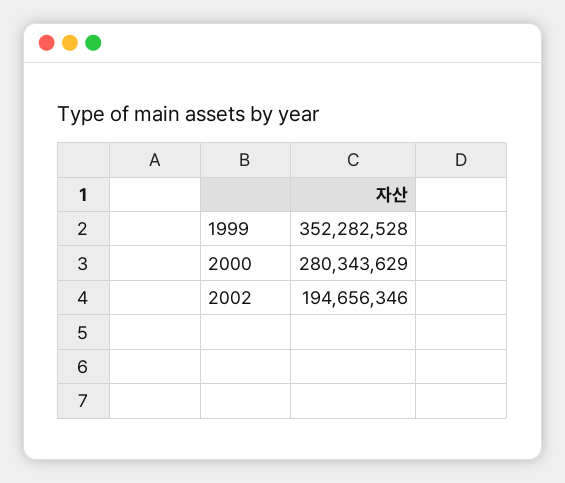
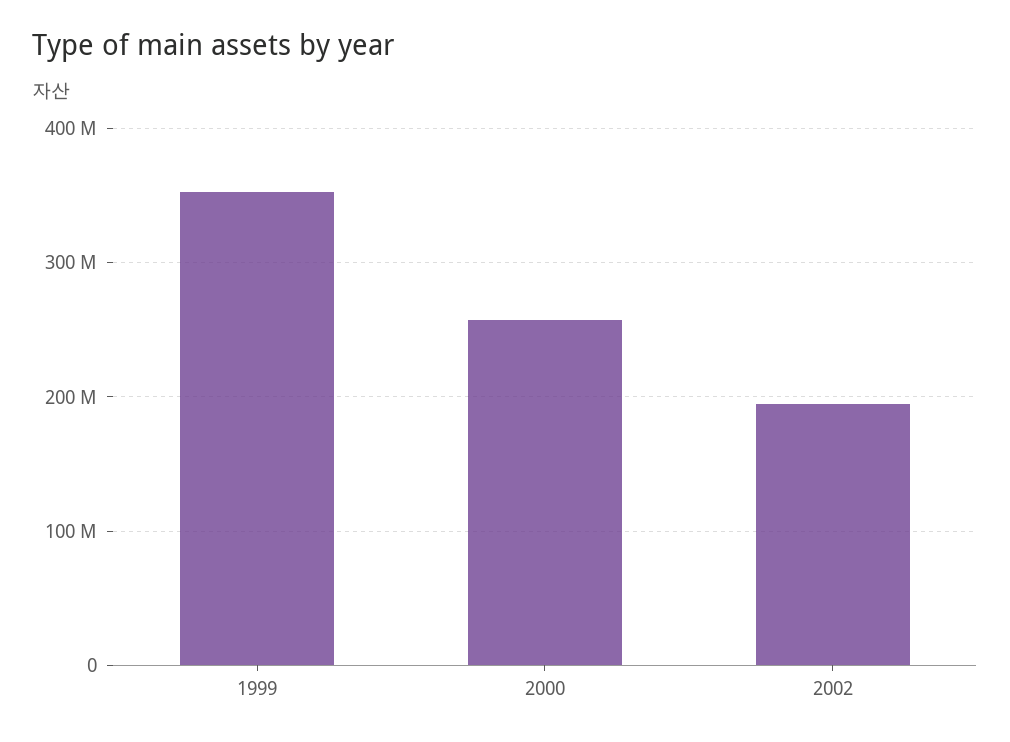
2000: 280343629 -> 260000000

